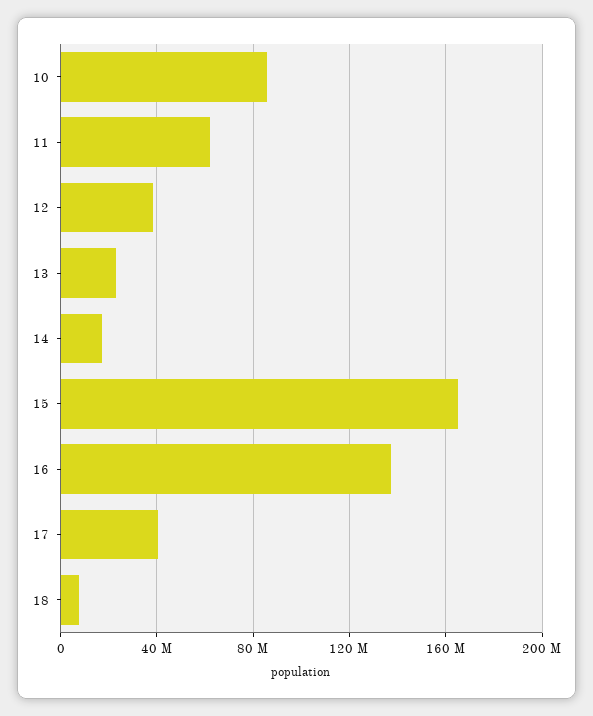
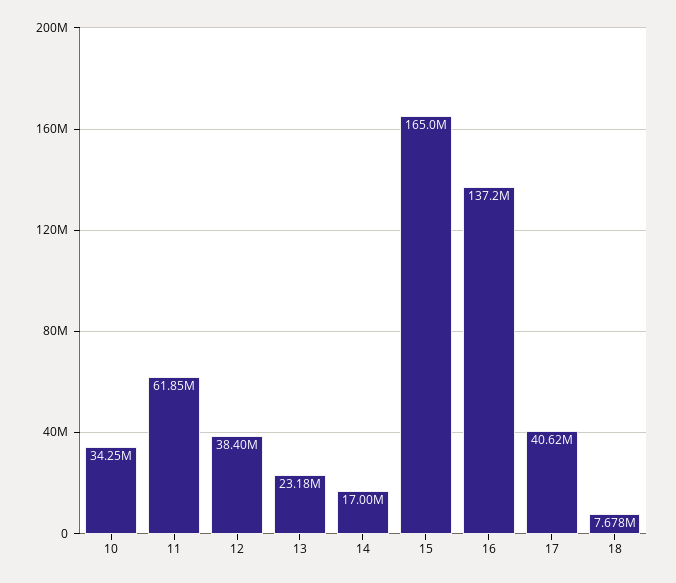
10: 85000000 -> 34250000

